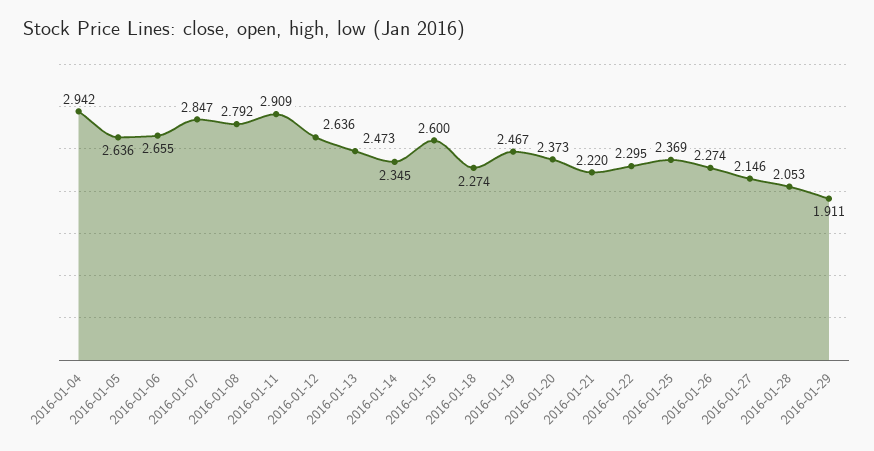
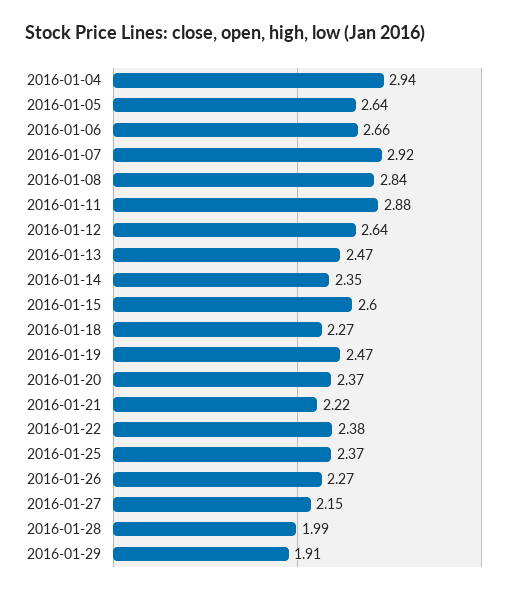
2016-01-07: 2.847 -> 2.92
2016-01-08: 2.792 -> 2.84
2016-01-11: 2.909 -> 2.88
2016-01-22: 2.295 -> 2.38
2016-01-28: 2.053 -> 1.99

